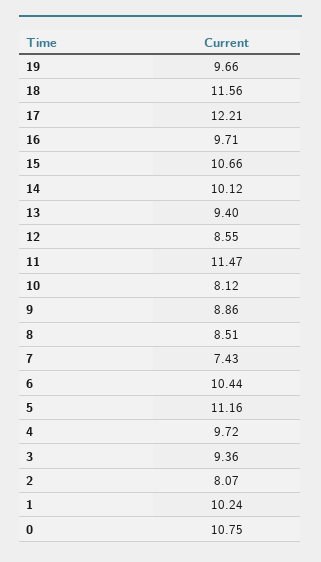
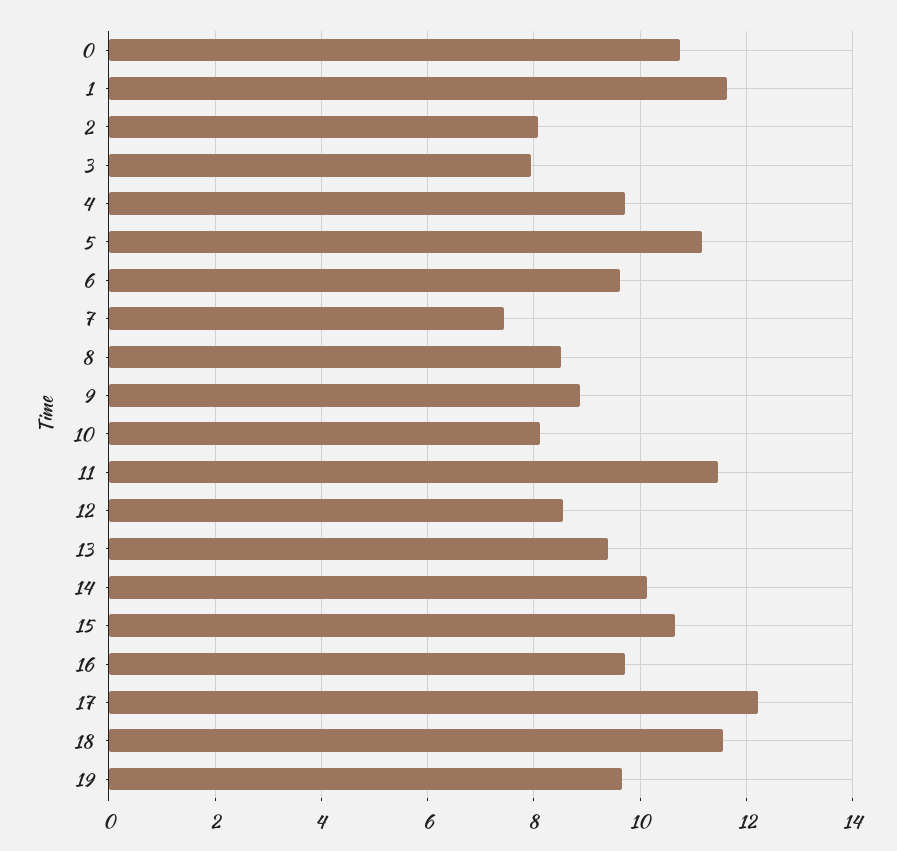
6: 10.44 -> 9.6
3: 9.36 -> 8
1: 10.24 -> 11.6

